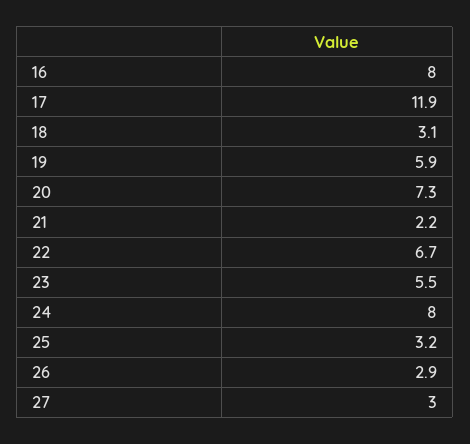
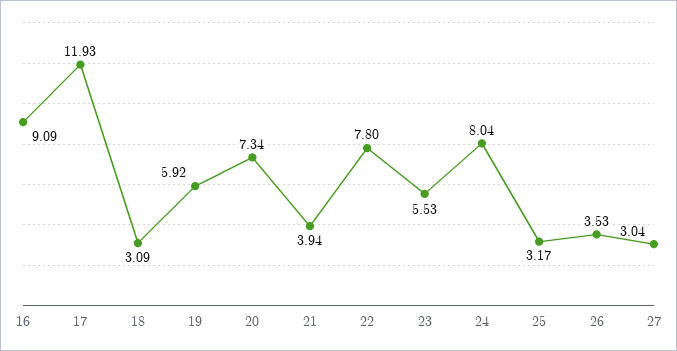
16: 8 -> 9.09
21: 2.2 -> 3.94
22: 6.7 -> 7.8
26: 2.9 -> 3.53

